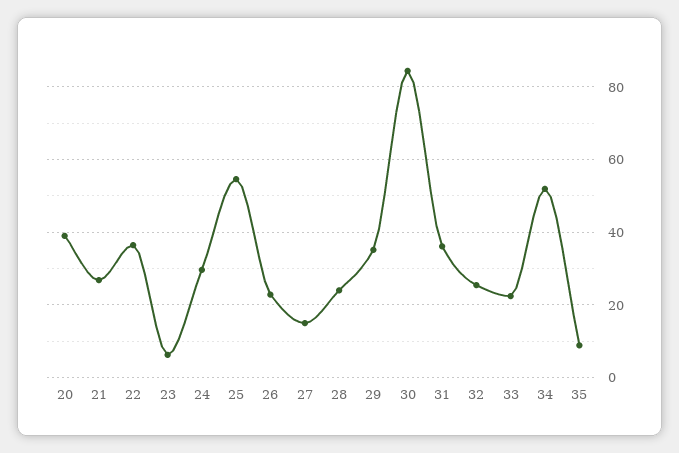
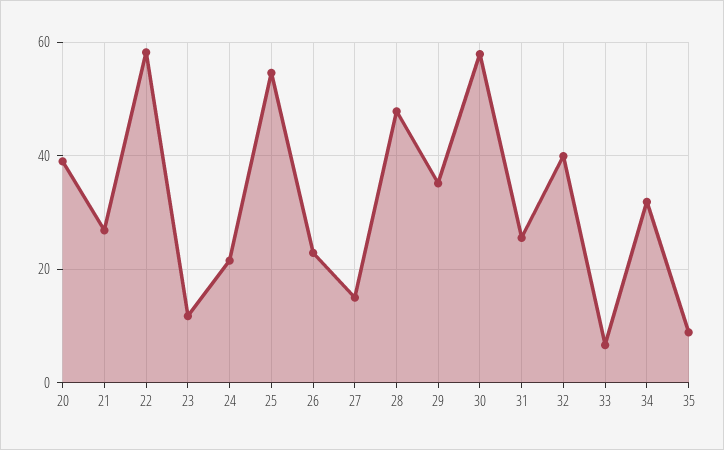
22: 36 -> 58
23: 6 -> 12
24: 30 -> 22
28: 24 -> 48
30: 84 -> 58
31: 36 -> 26
32: 26 -> 40
33: 22 -> 6
34: 52 -> 32

